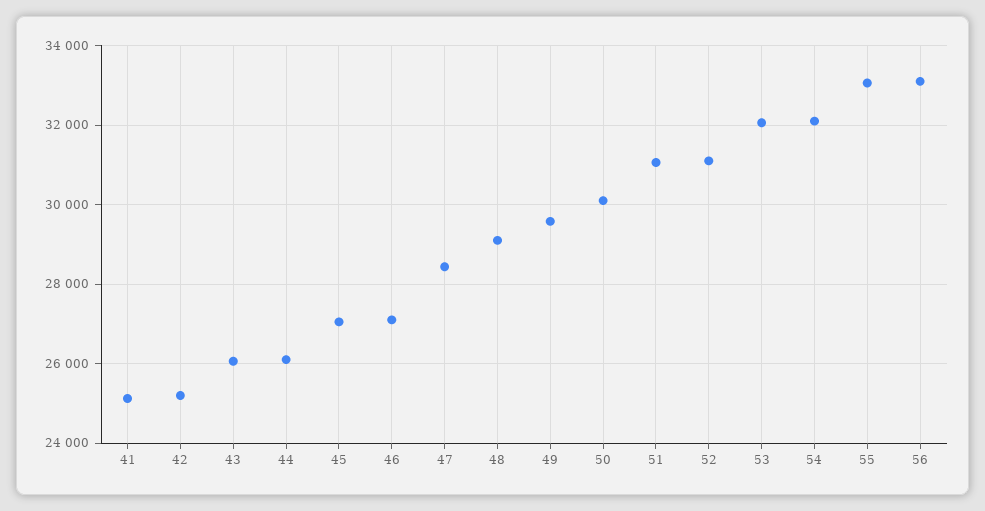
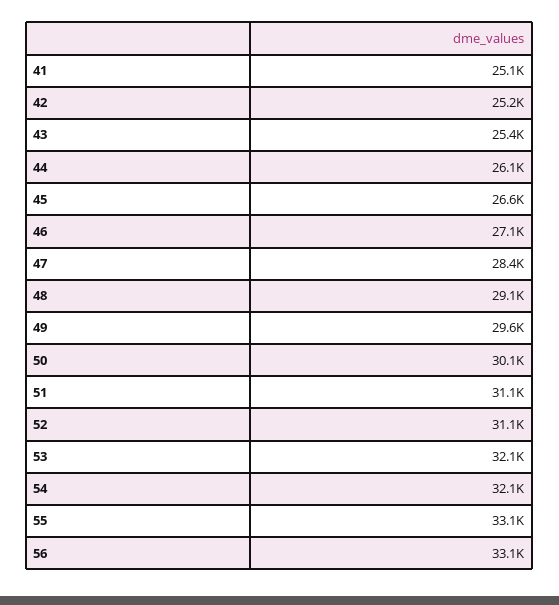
43: 26000 -> 25400
45: 27000 -> 26600

